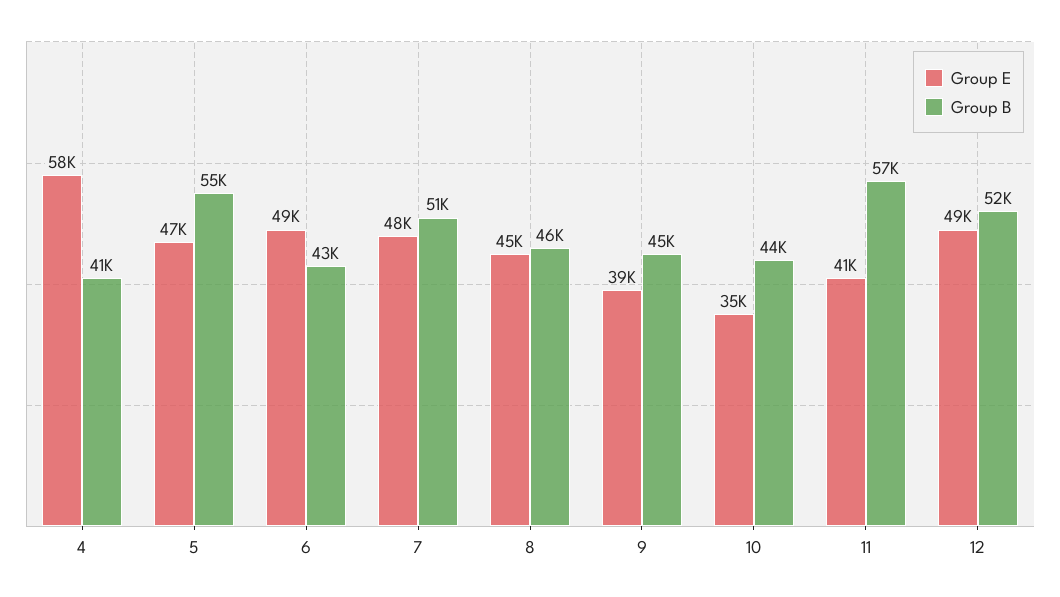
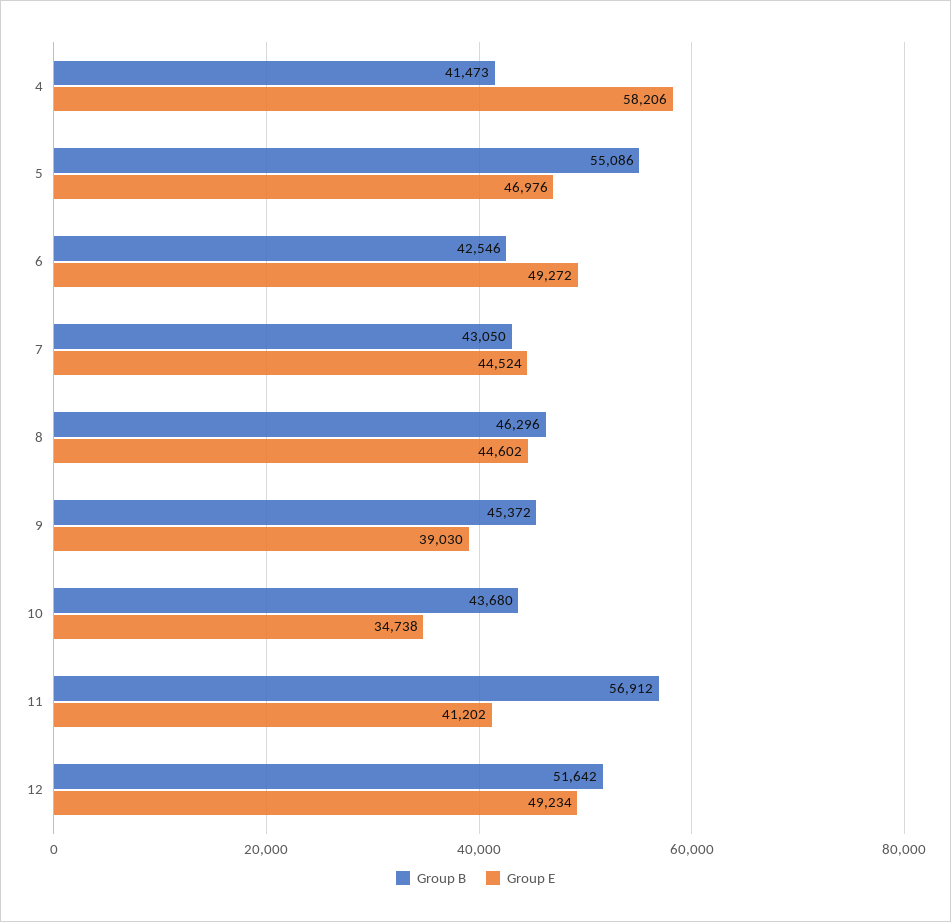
Group E, 7: 48000 -> 44524
Group B, 7: 51000 -> 43050

